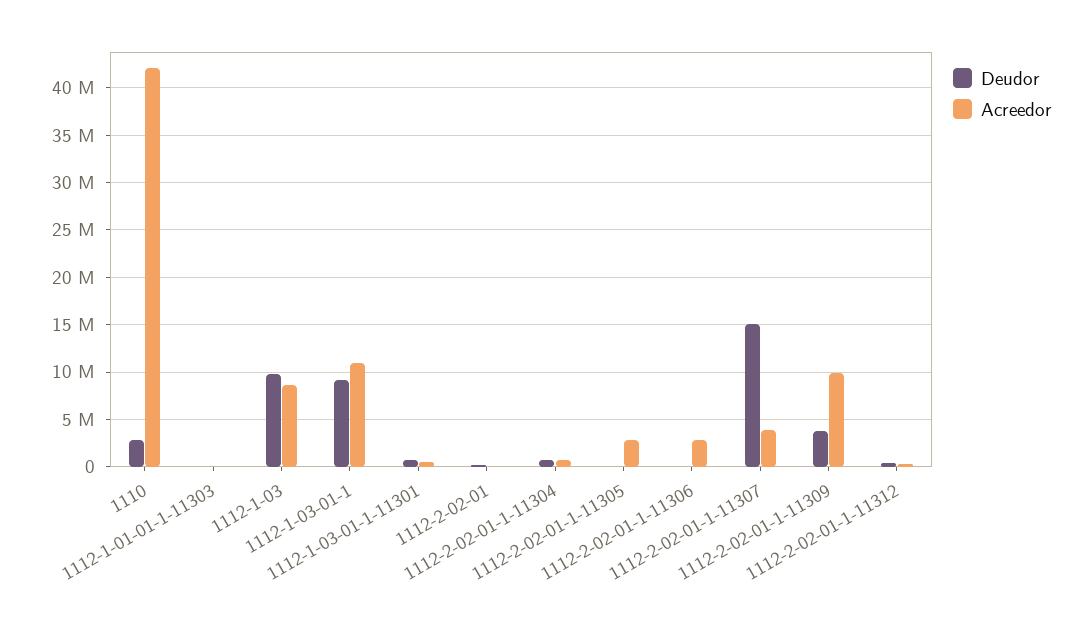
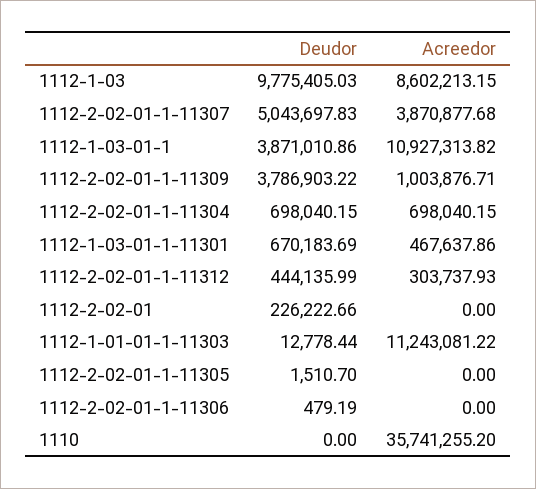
Deudor, 1110: 3000000 -> 0
Acreedor, 1110: 42000000 -> 35741255.2
Acreedor, 1112-1-01-01-1-11303: 0 -> 11243081.22
Deudor, 1112-1-03-01-1: 9000000 -> 3871010.86
Acreedor, 1112-2-02-01-1-11305: 3000000 -> 0
Acreedor, 1112-2-02-01-1-11306: 3000000 -> 0
Deudor, 1112-2-02-01-1-11307: 15000000 -> 5043697.83
Acreedor, 1112-2-02-01-1-11309: 10000000 -> 1003876.71

